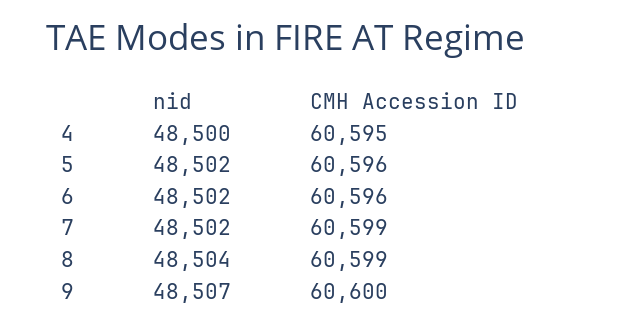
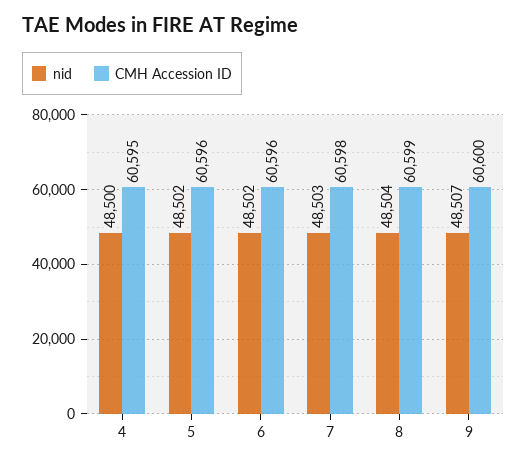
nid, 7: 48502 -> 48503
CMH Accession ID, 7: 60599 -> 60598

